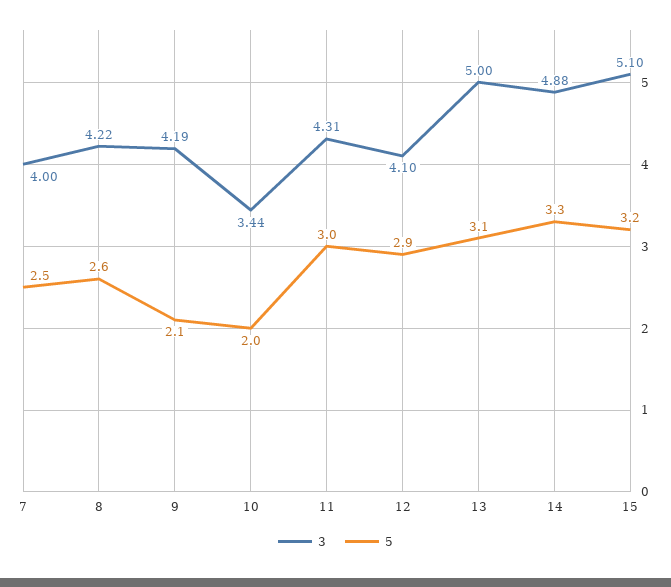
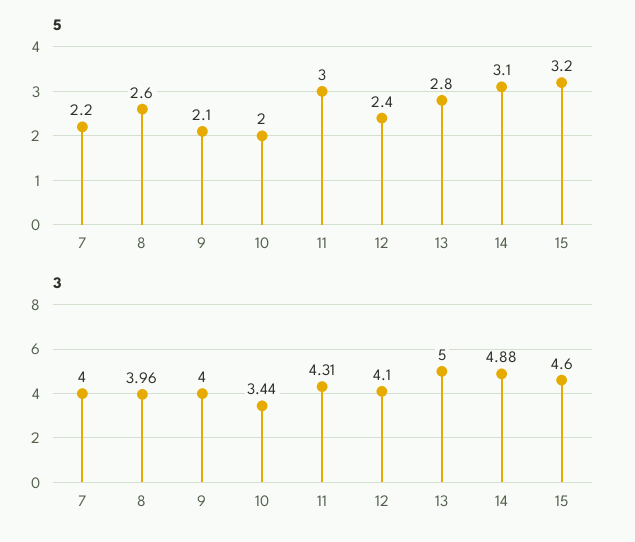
5, 7: 2.5 -> 2.2
3, 8: 4.22 -> 3.96
3, 9: 4.19 -> 4
5, 12: 2.9 -> 2.4
5, 13: 3.1 -> 2.8
5, 14: 3.3 -> 3.1
3, 15: 5.1 -> 4.6

